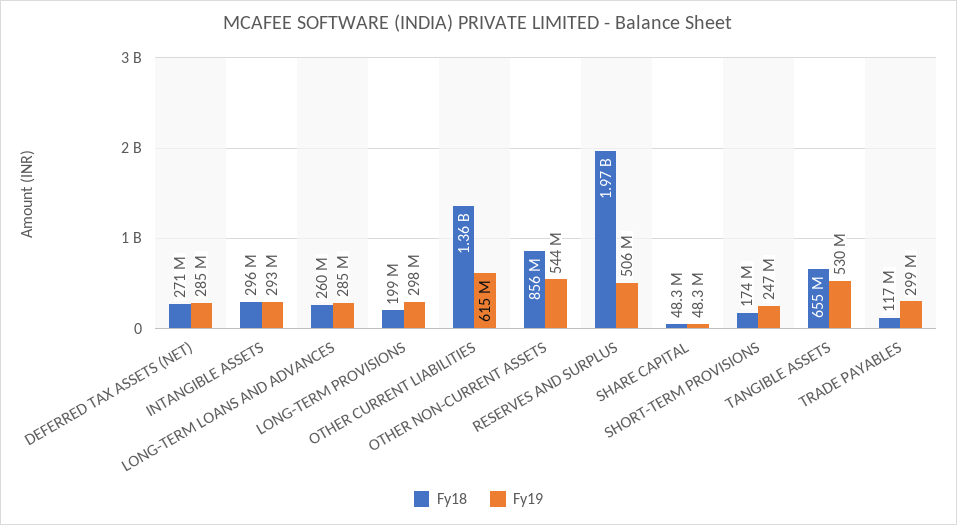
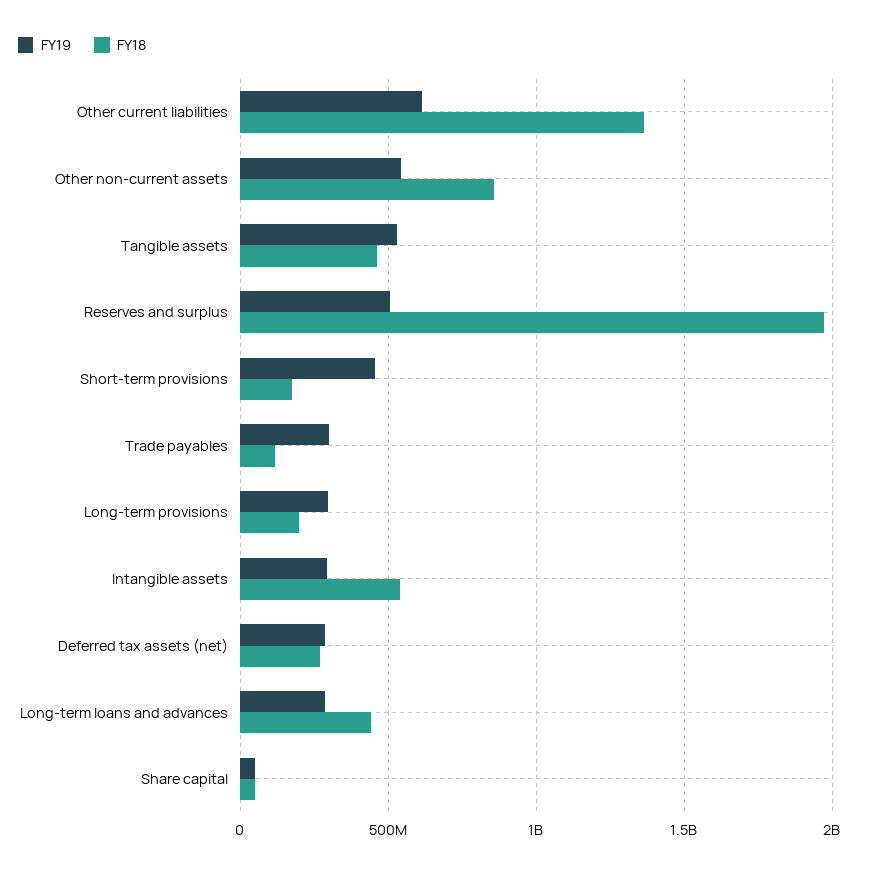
Fy18, INTANGIBLE ASSETS: 296000000 -> 550000000
Fy18, LONG-TERM LOANS AND ADVANCES: 260000000 -> 450000000
Fy19, SHORT-TERM PROVISIONS: 247000000 -> 450000000
Fy18, TANGIBLE ASSETS: 655000000 -> 450000000

